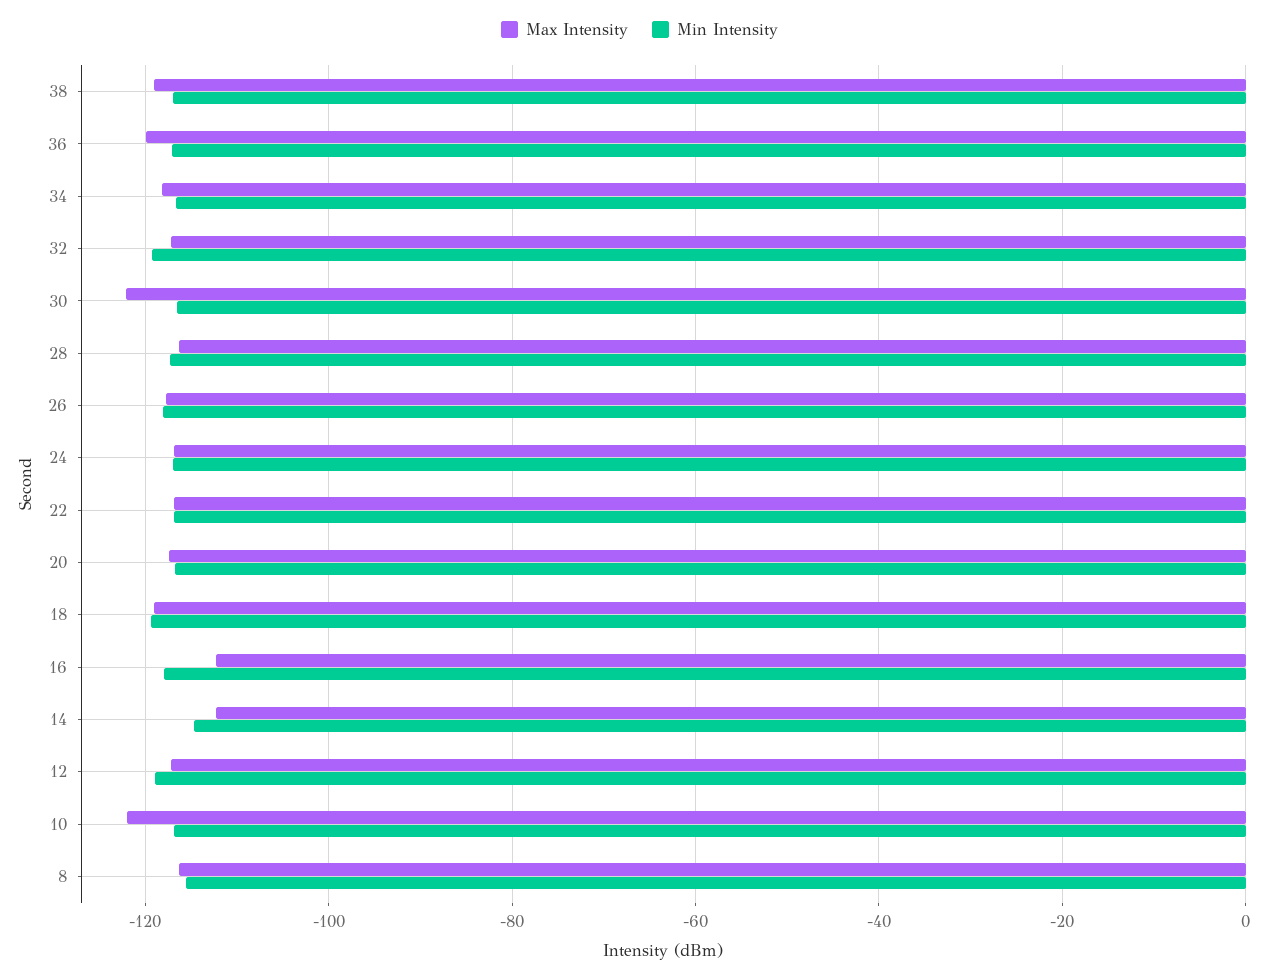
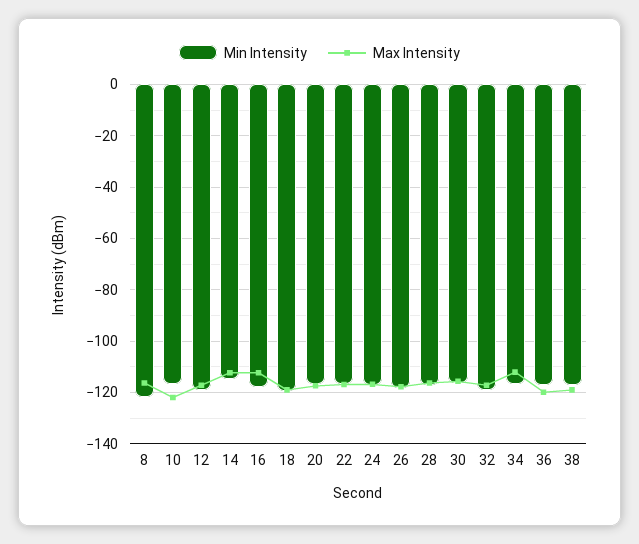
Max Intensity, 34: -118 -> -112.5
Max Intensity, 30: -122 -> -115
Min Intensity, 8: -116 -> -122.5

